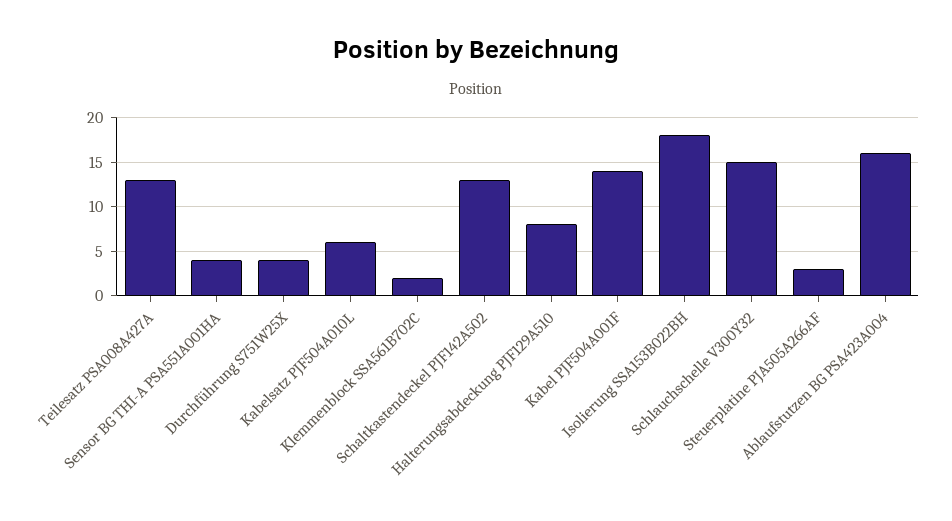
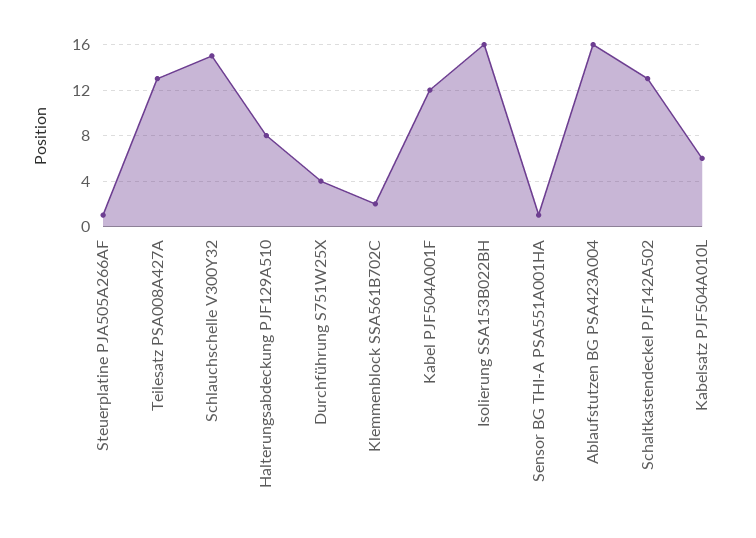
Sensor BG THI-A PSA551A001HA: 4 -> 1
Kabel PJF504A001F: 14 -> 12
Isolierung SSA153B022BH: 18 -> 16
Steuerplatine PJA505A266AF: 3 -> 1

